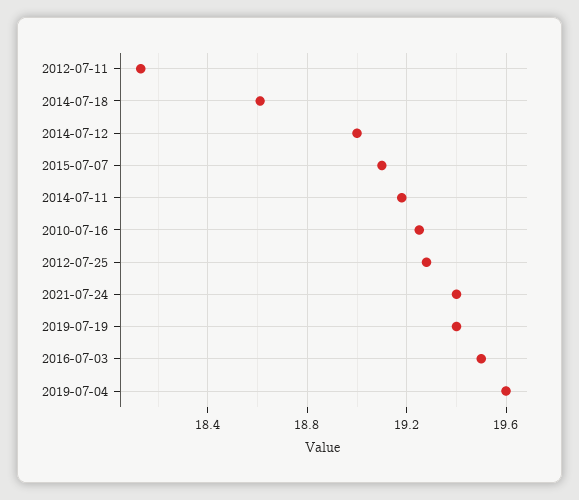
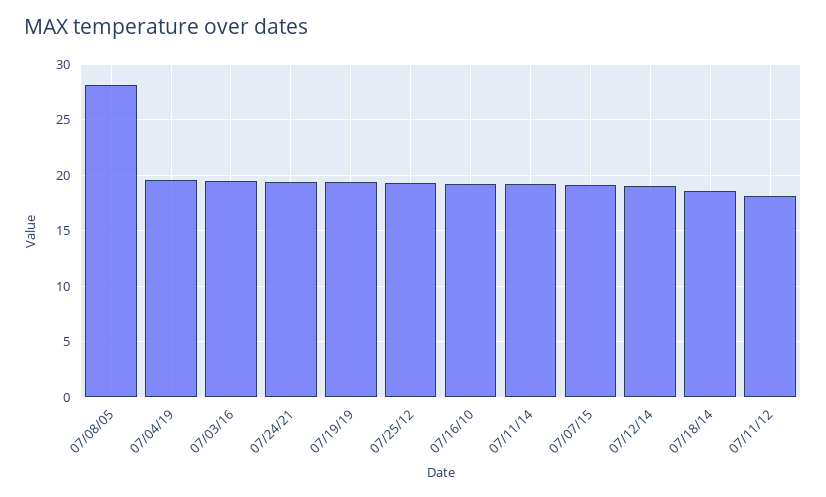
07/08/05: none -> 28

